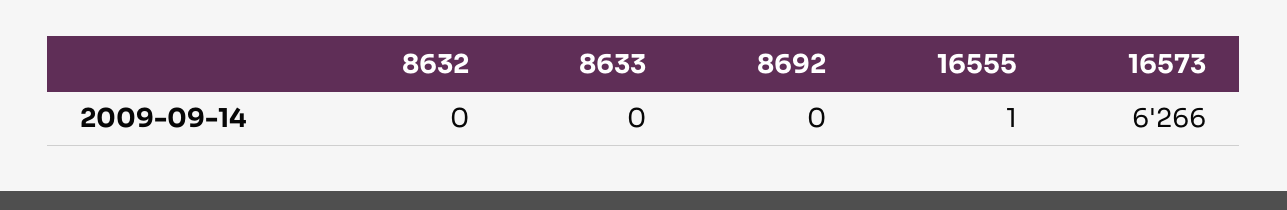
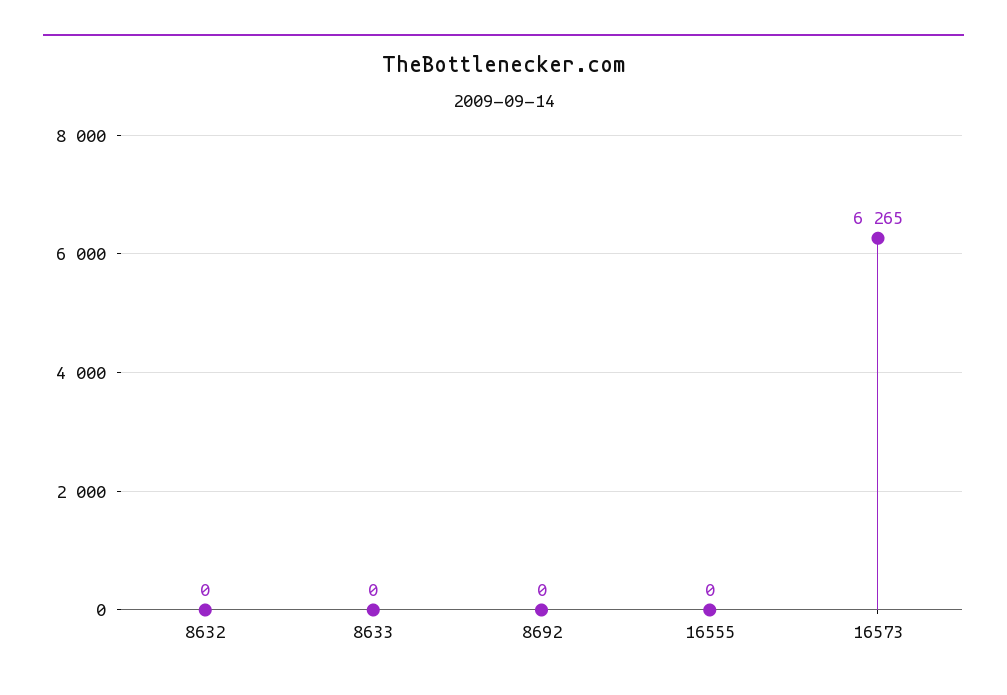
16555: 1 -> 0
16573: 6266 -> 6265

